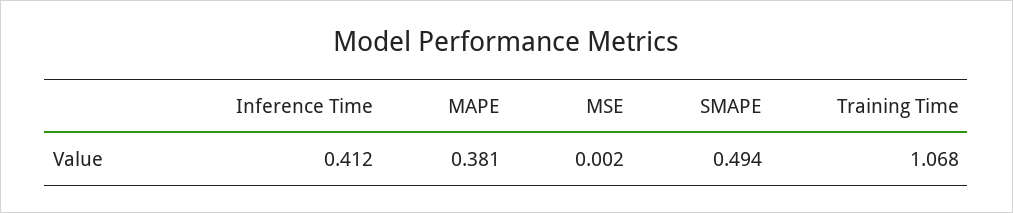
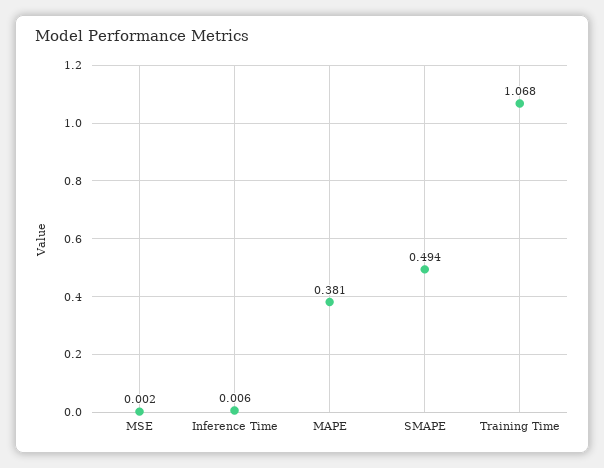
Inference Time: 0.412 -> 0.006

